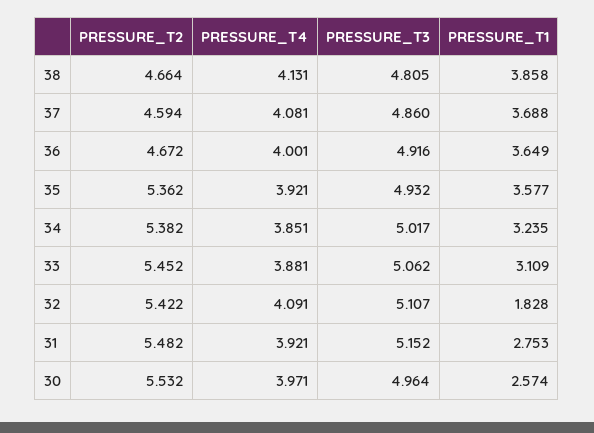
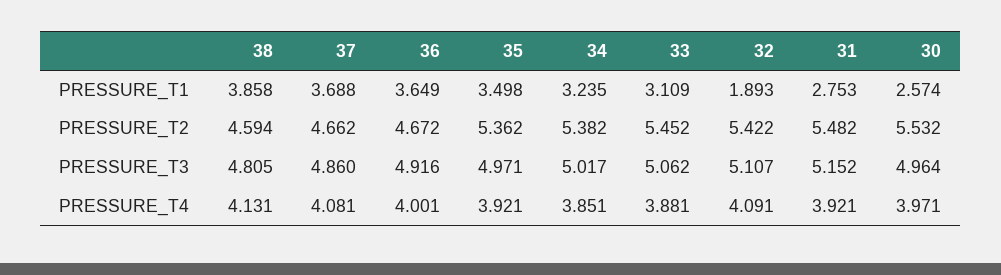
PRESSURE_T2, 38: 4.664 -> 4.594
PRESSURE_T2, 37: 4.594 -> 4.662
PRESSURE_T3, 35: 4.932 -> 4.971
PRESSURE_T1, 35: 3.577 -> 3.498
PRESSURE_T1, 32: 1.828 -> 1.893

